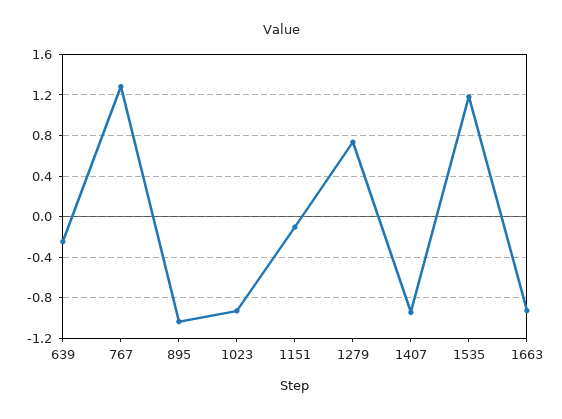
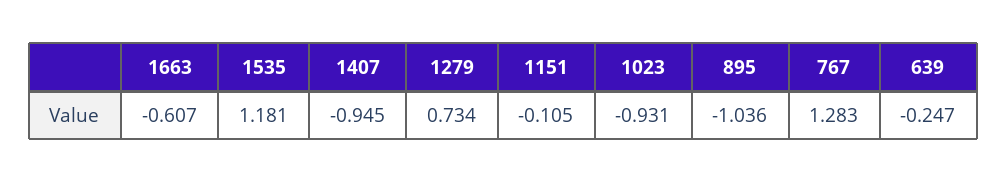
1663: -0.9 -> -0.607

